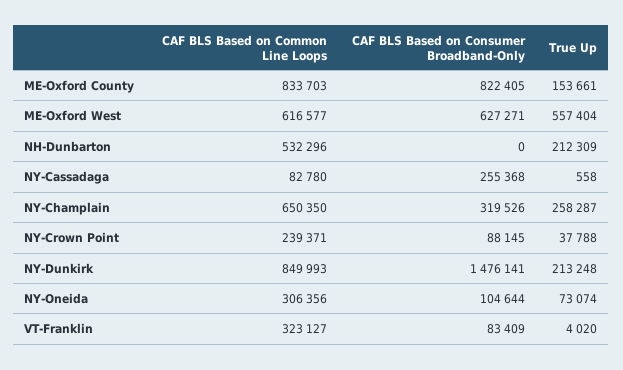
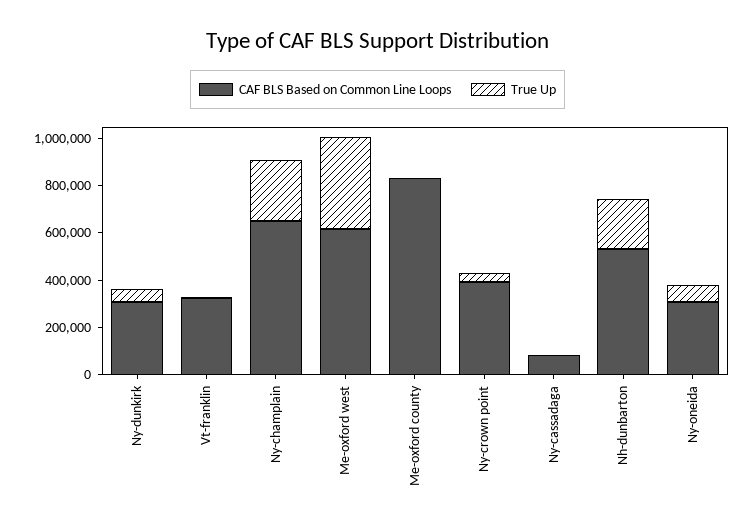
CAF BLS Based on Consumer Broadband-Only, ME-Oxford County: 822405 -> none
True Up, ME-Oxford County: 153661 -> 0
CAF BLS Based on Consumer Broadband-Only, ME-Oxford West: 627271 -> none
True Up, ME-Oxford West: 557404 -> 400000
CAF BLS Based on Consumer Broadband-Only, NH-Dunbarton: 0 -> none
CAF BLS Based on Consumer Broadband-Only, NY-Cassadaga: 255368 -> none
CAF BLS Based on Consumer Broadband-Only, NY-Champlain: 319526 -> none
CAF BLS Based on Common Line Loops, NY-Crown Point: 239371 -> 400000
CAF BLS Based on Consumer Broadband-Only, NY-Crown Point: 88145 -> none
CAF BLS Based on Common Line Loops, NY-Dunkirk: 849993 -> 300000
CAF BLS Based on Consumer Broadband-Only, NY-Dunkirk: 1476141 -> none
True Up, NY-Dunkirk: 213248 -> 50000
CAF BLS Based on Consumer Broadband-Only, NY-Oneida: 104644 -> none
CAF BLS Based on Consumer Broadband-Only, VT-Franklin: 83409 -> none

